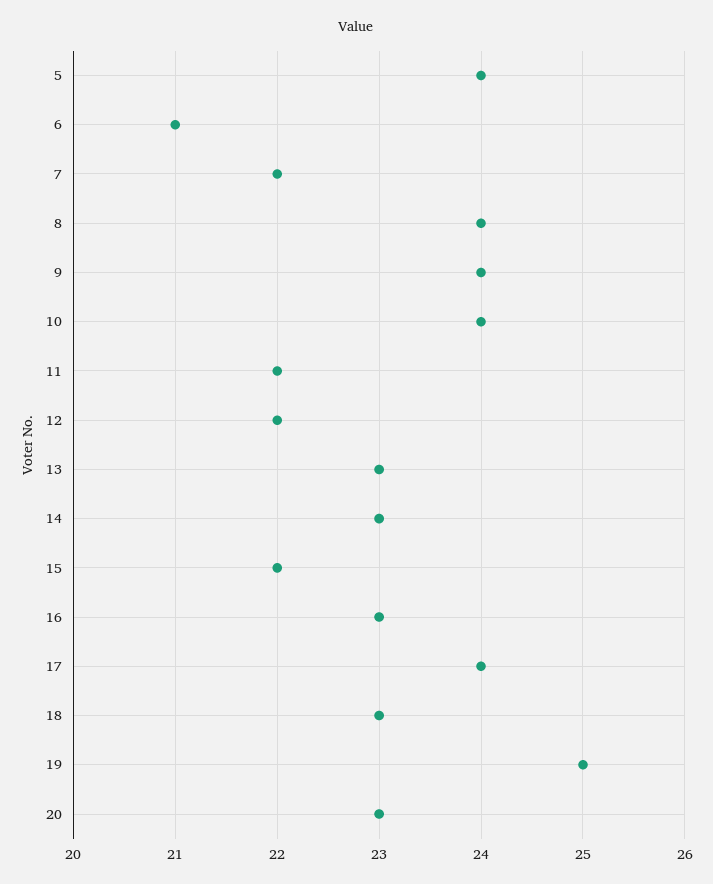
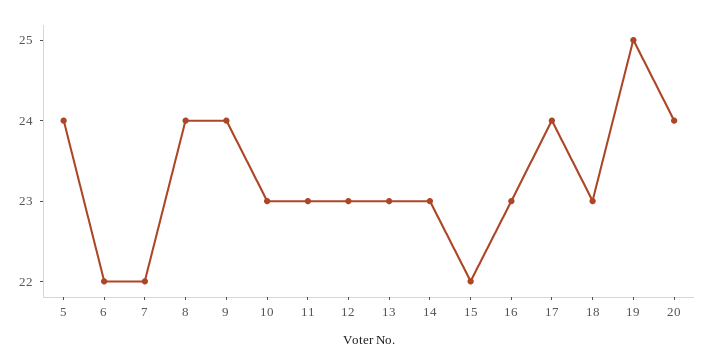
6: 21 -> 22
10: 24 -> 23
11: 22 -> 23
12: 22 -> 23
20: 23 -> 24

